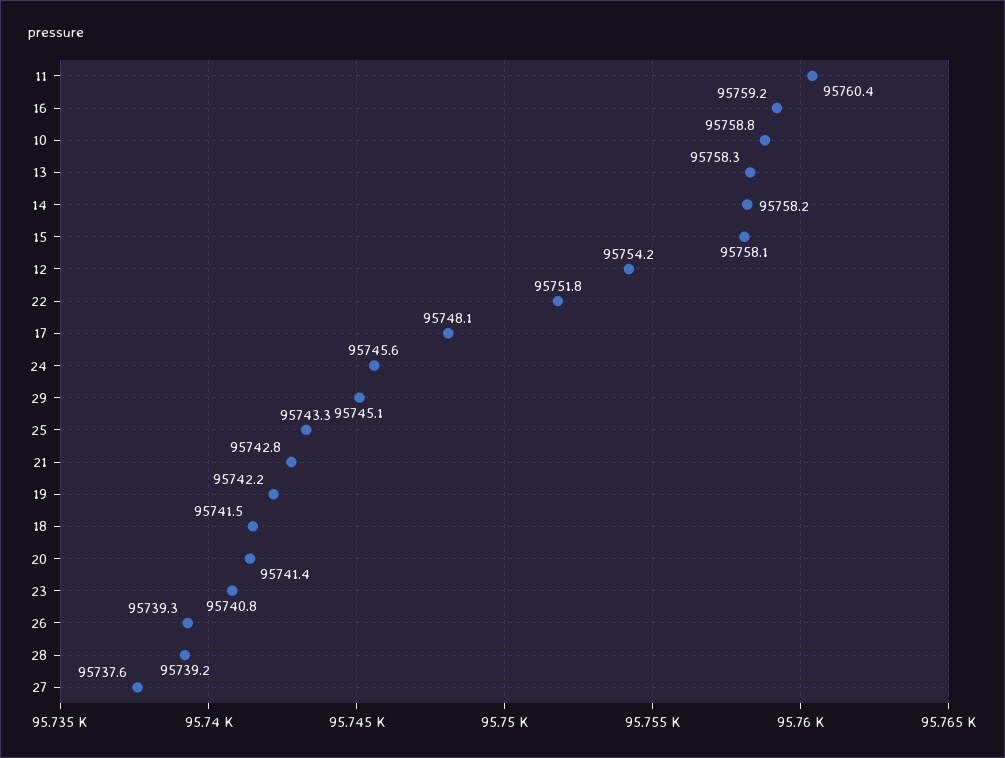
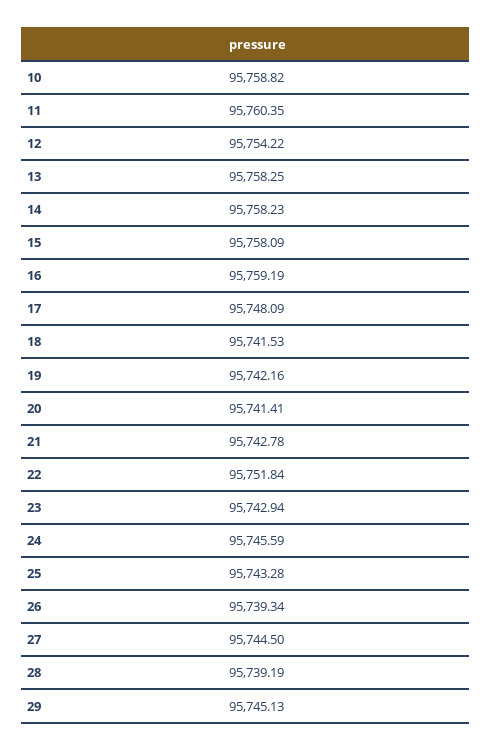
23: 95740.8 -> 95742.94
27: 95737.6 -> 95744.5

